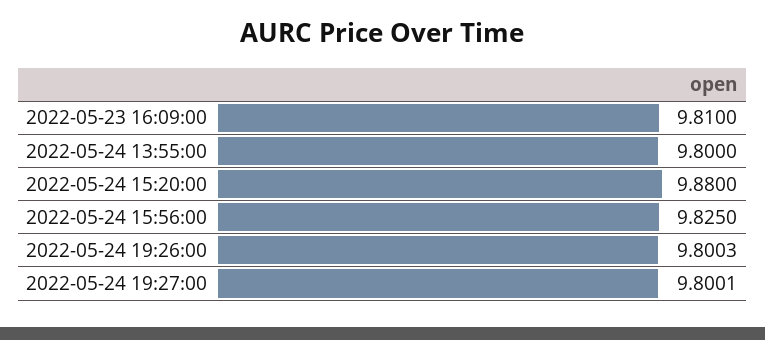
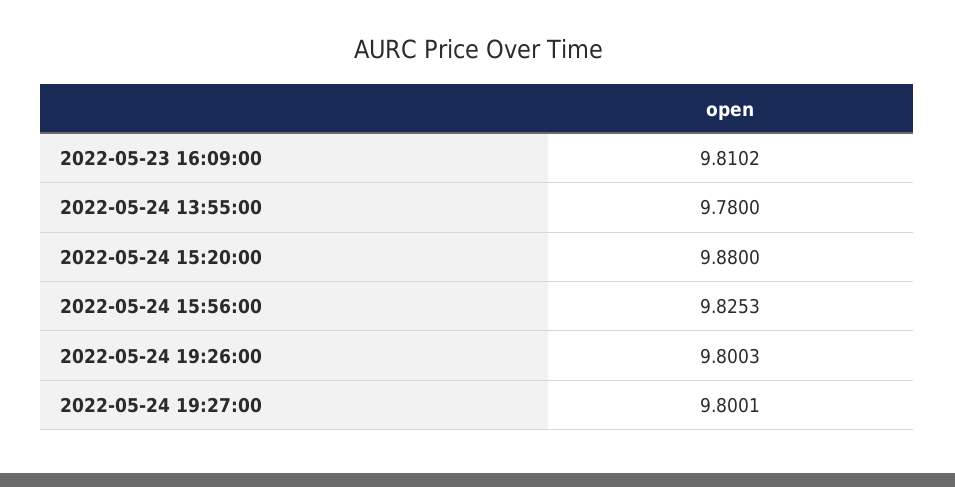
2022-05-23 16:09:00: 9.81 -> 9.8102
2022-05-24 13:55:00: 9.8 -> 9.78
2022-05-24 15:56:00: 9.825 -> 9.8253

